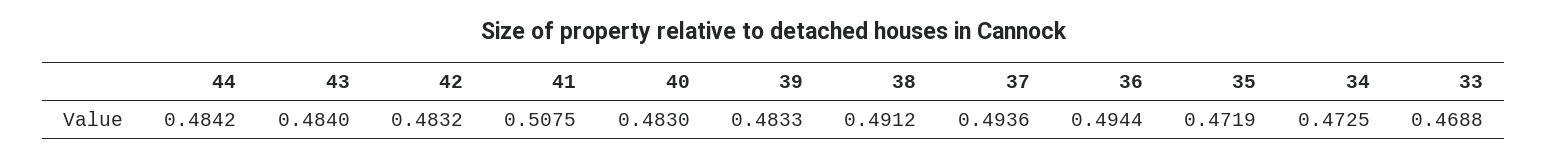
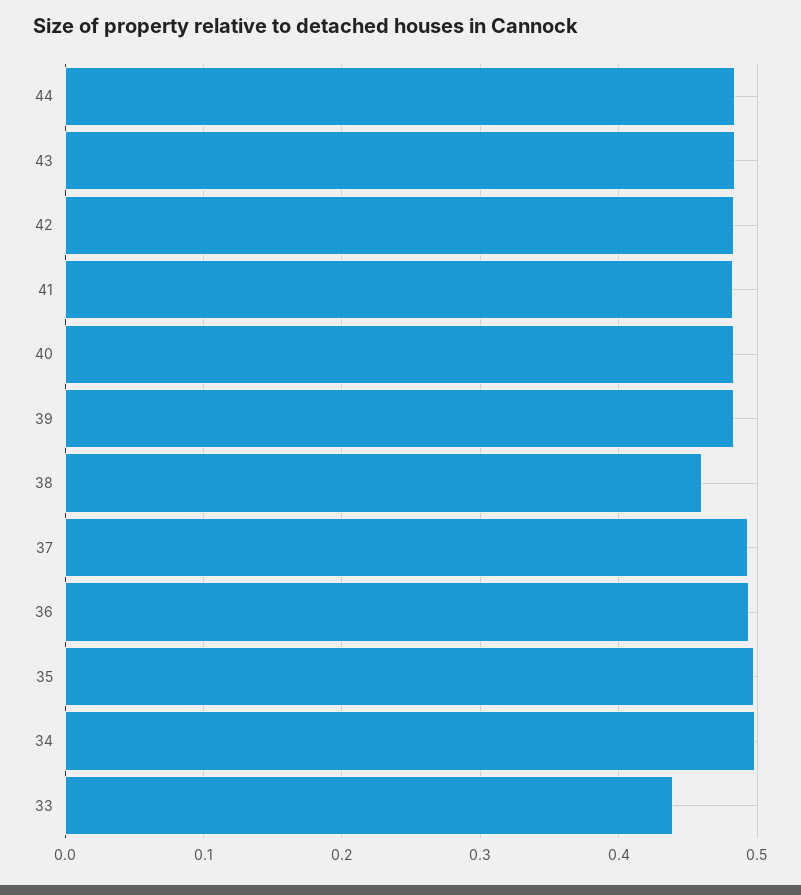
41: 0.5075 -> 0.48
38: 0.4912 -> 0.46
35: 0.4719 -> 0.5
34: 0.4725 -> 0.5
33: 0.4688 -> 0.44

